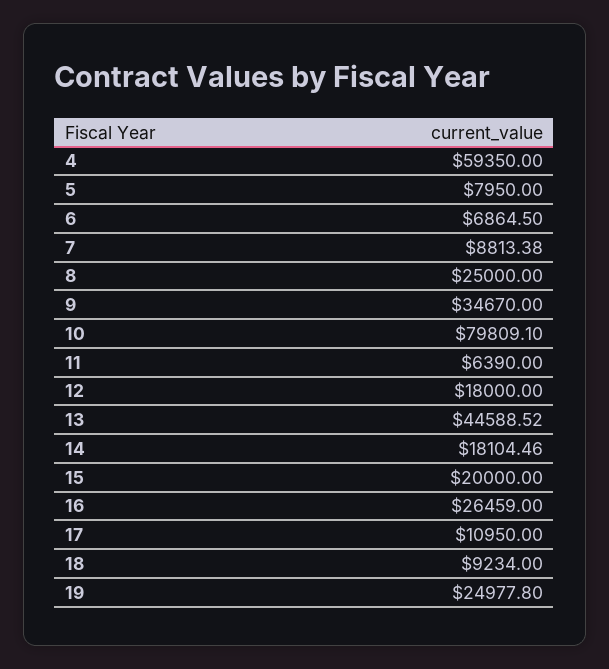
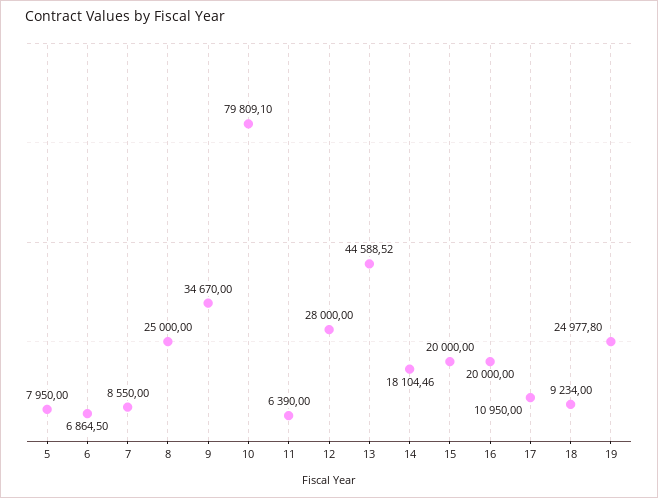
4: 59350 -> none
7: 8813.38 -> 8550
12: 18000 -> 28000
16: 26459 -> 20000

